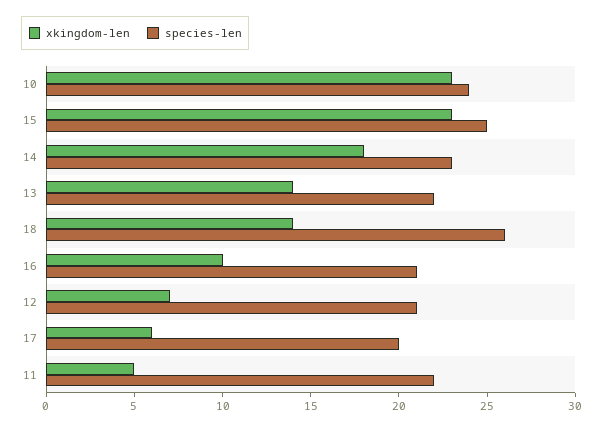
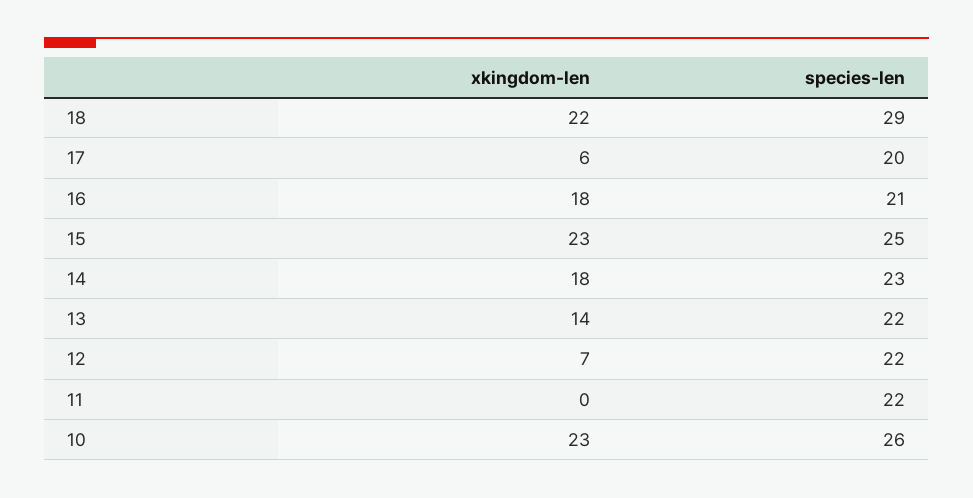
species-len, 10: 24 -> 26
xkingdom-len, 18: 14 -> 22
species-len, 18: 26 -> 29
xkingdom-len, 16: 10 -> 18
species-len, 12: 21 -> 22
xkingdom-len, 11: 5 -> 0

